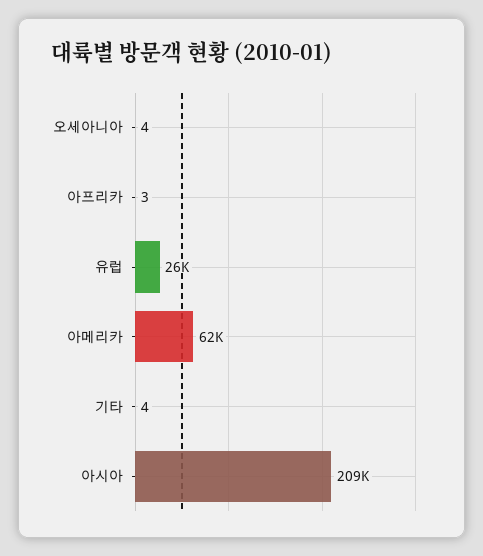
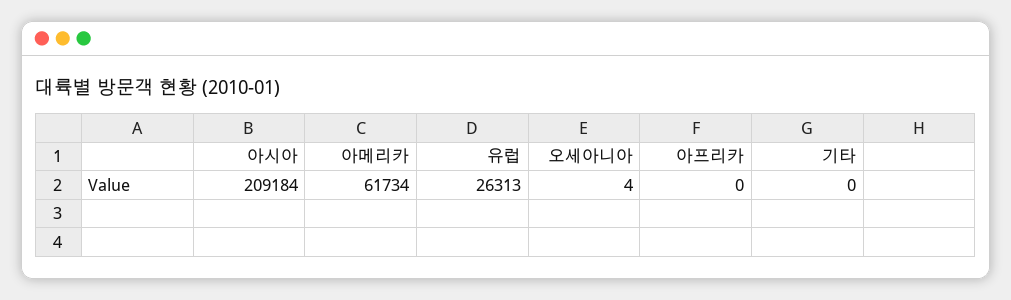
아프리카: 3 -> 0
기타: 4 -> 0

